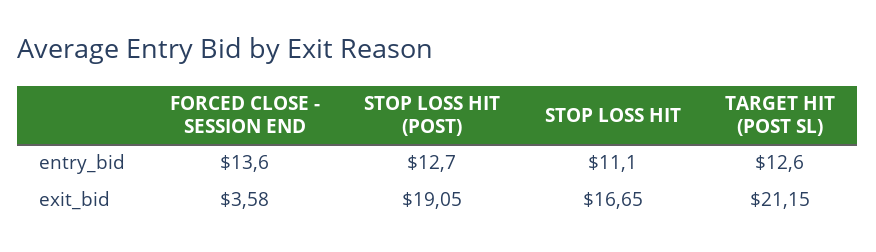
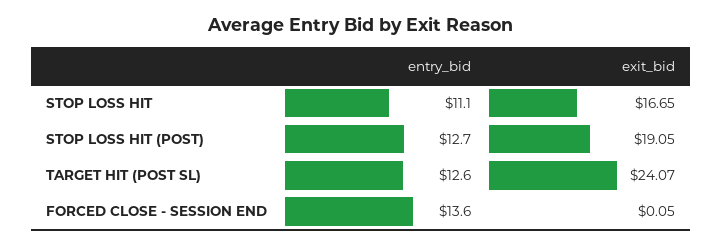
FORCED CLOSE - SESSION END, exit_bid: 3.58 -> 0.05
TARGET HIT (POST SL), exit_bid: 21.15 -> 24.07

